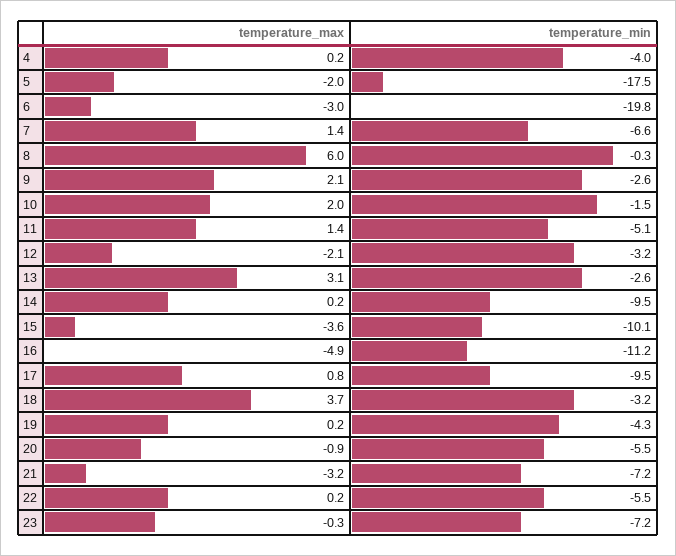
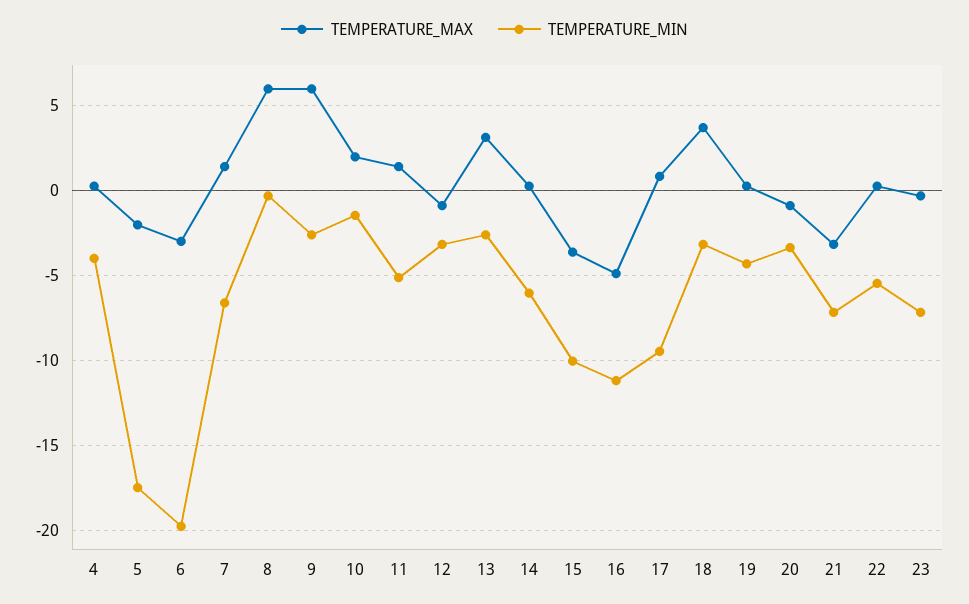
temperature_max, 9: 2.1 -> 6
temperature_max, 12: -2.1 -> -1
temperature_min, 14: -9.5 -> -6
temperature_min, 20: -5.5 -> -3.5

